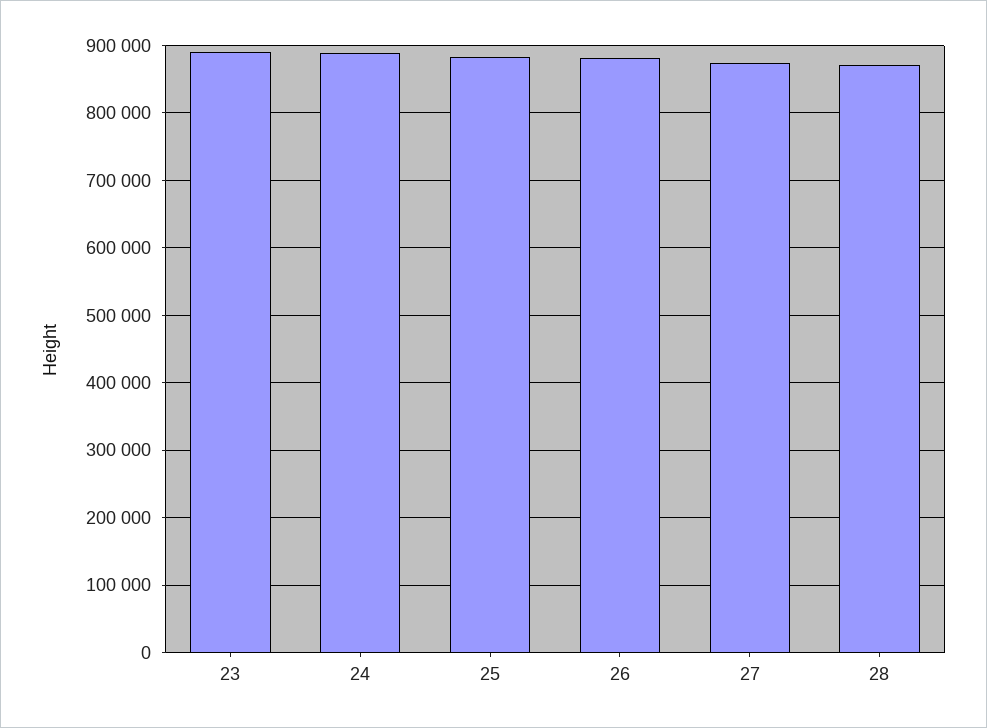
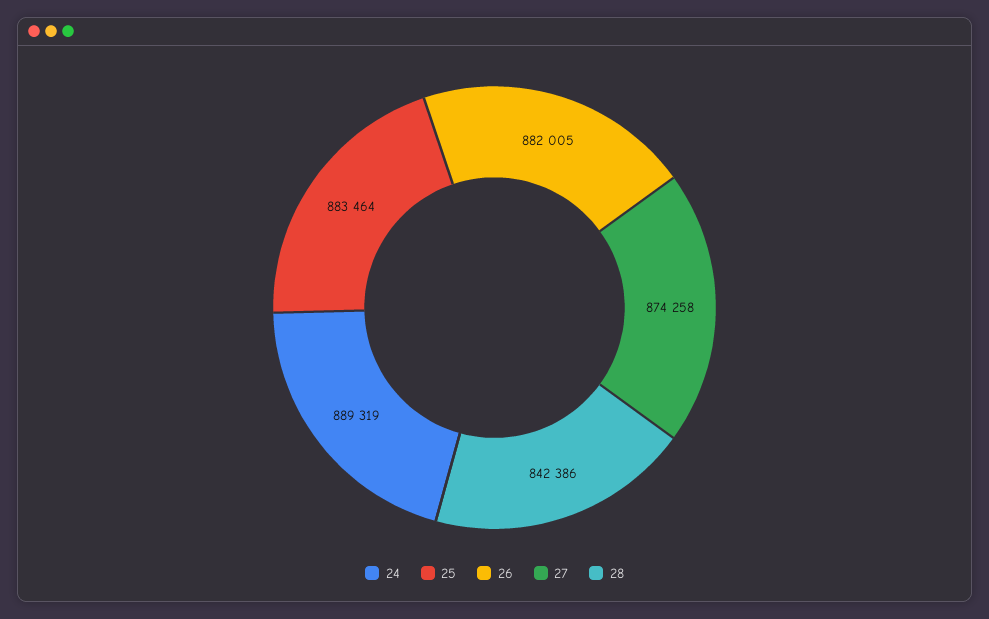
23: 890000 -> none
28: 870000 -> 842386

